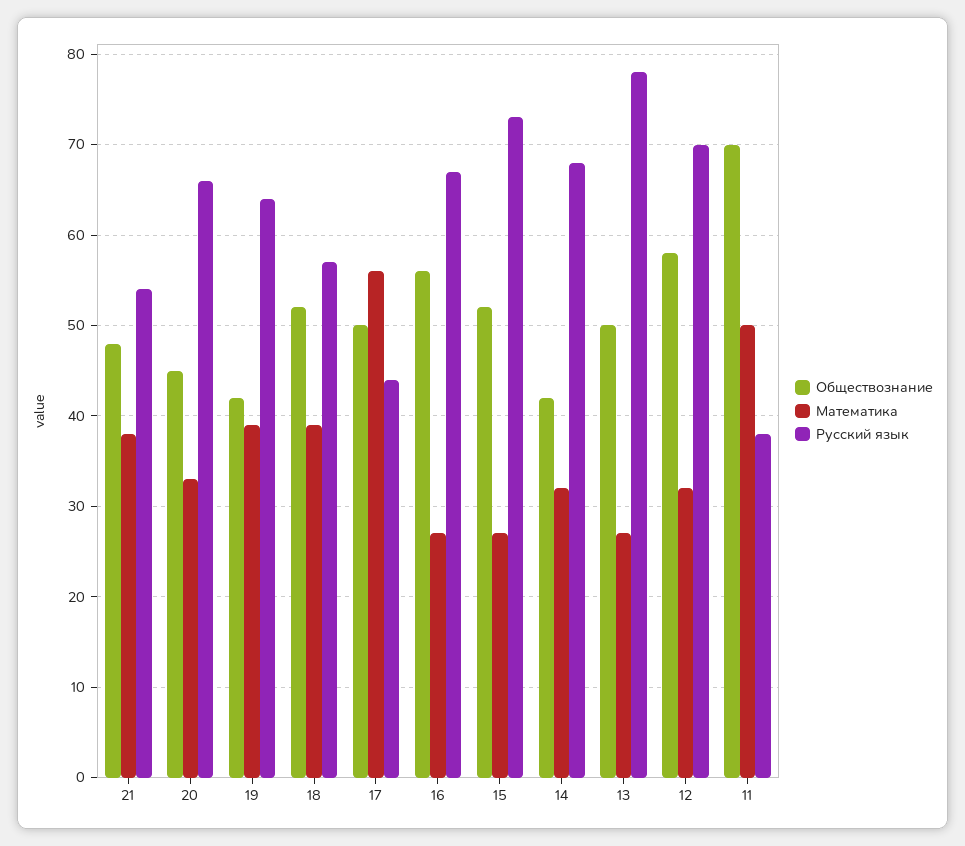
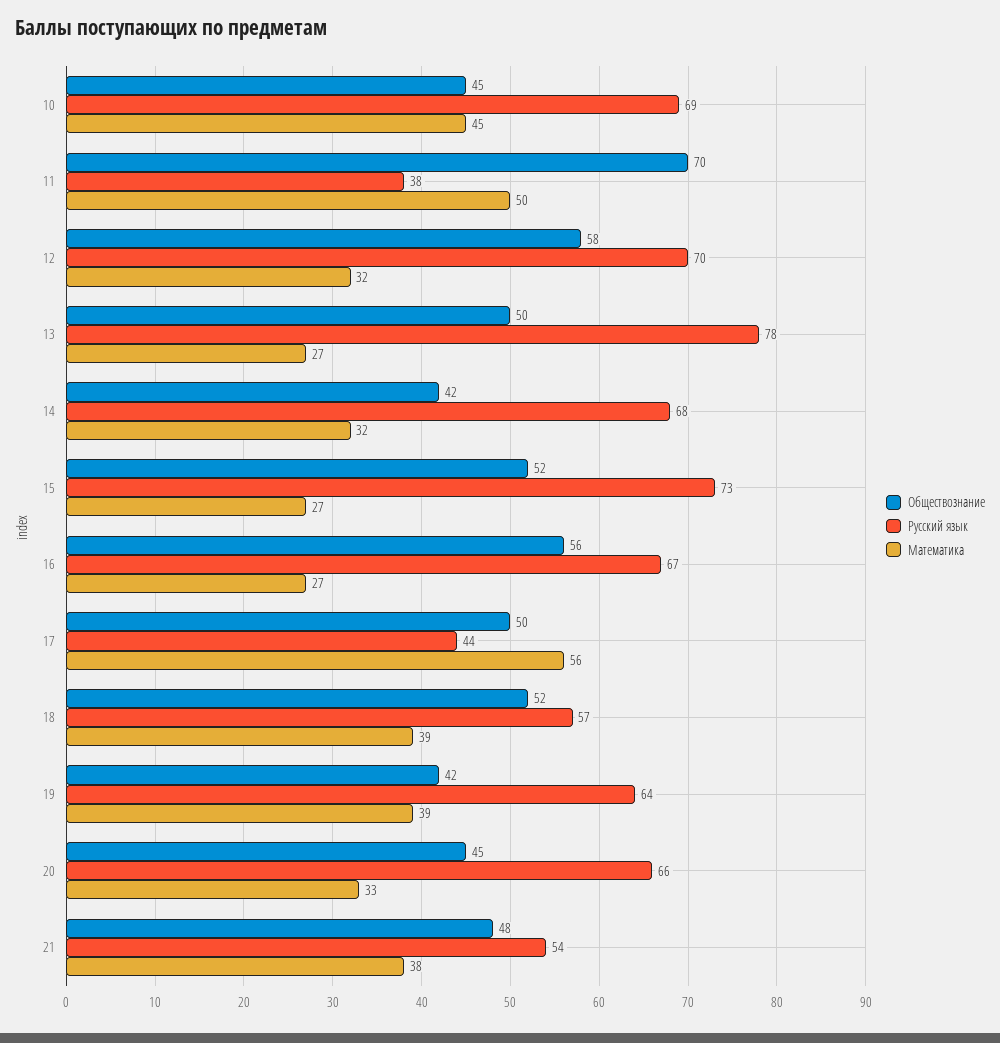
Обществознание, 10: none -> 45
Русский язык, 10: none -> 69
Математика, 10: none -> 45

